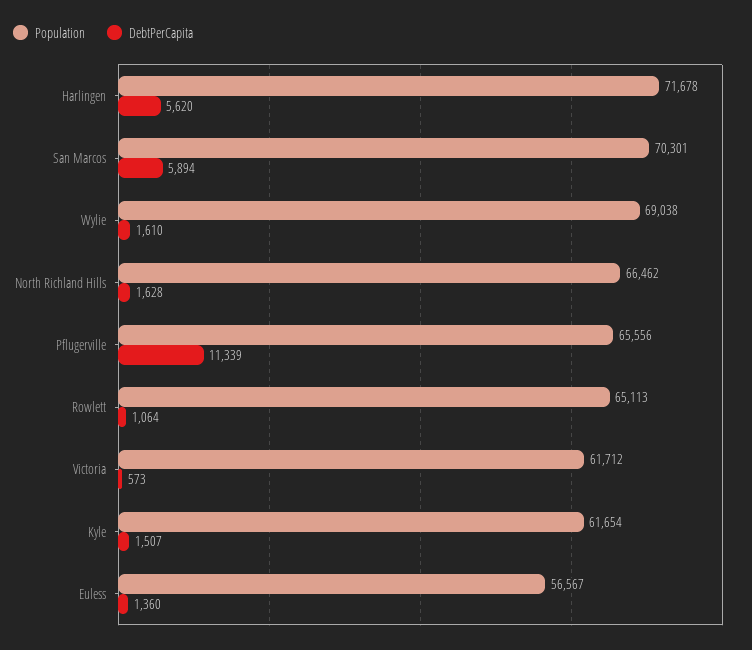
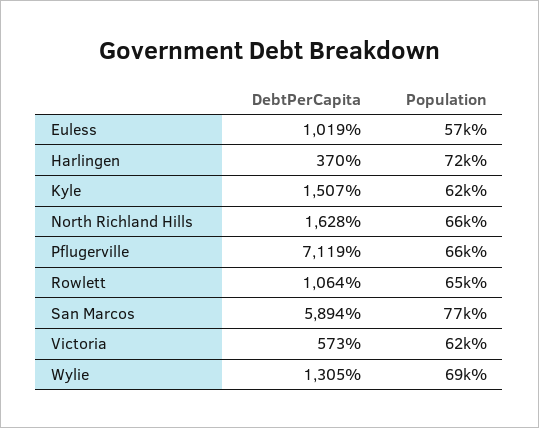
DebtPerCapita, Harlingen: 5620 -> 370
Population, San Marcos: 70301 -> 77000
DebtPerCapita, Wylie: 1610 -> 1305
DebtPerCapita, Pflugerville: 11339 -> 7119
DebtPerCapita, Euless: 1360 -> 1019

